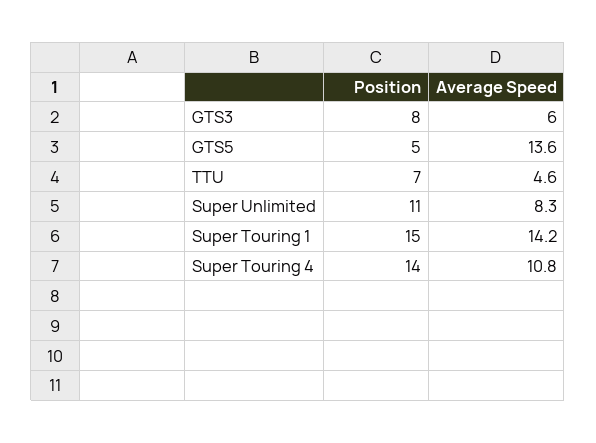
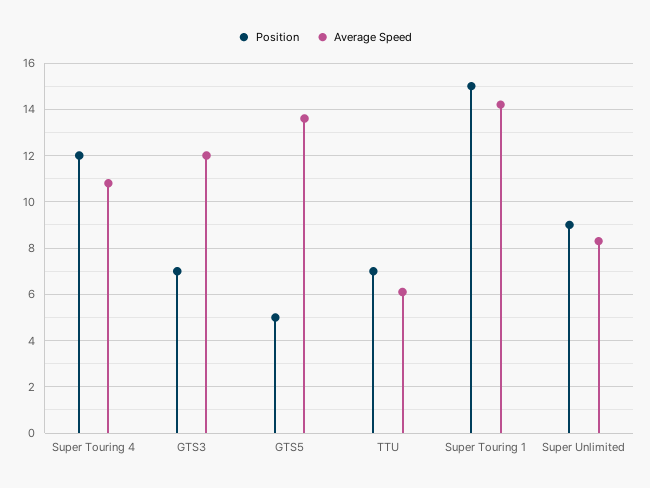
Position, GTS3: 8 -> 7
Average Speed, GTS3: 6 -> 12
Average Speed, TTU: 4.6 -> 6
Position, Super Unlimited: 11 -> 9
Position, Super Touring 4: 14 -> 12

